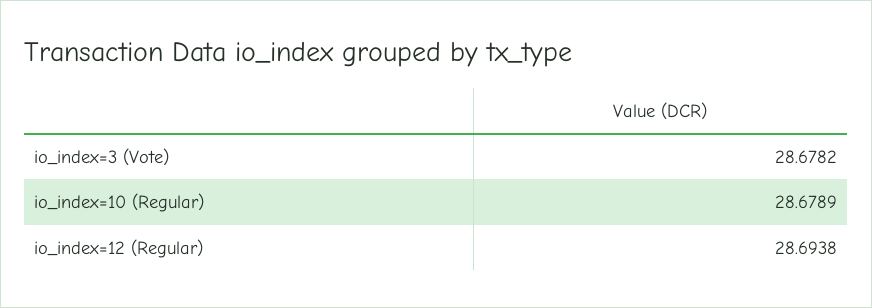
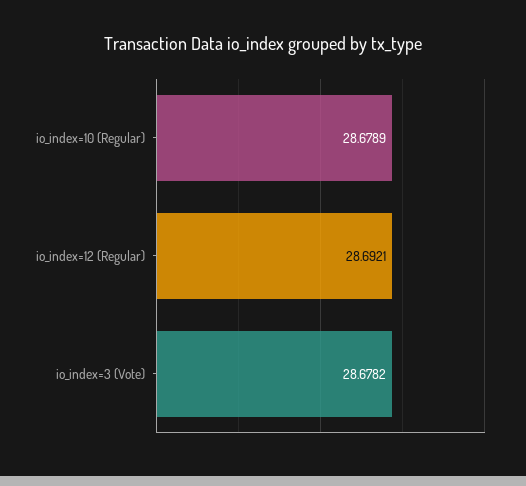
io_index=12 (Regular): 28.6938 -> 28.6921

